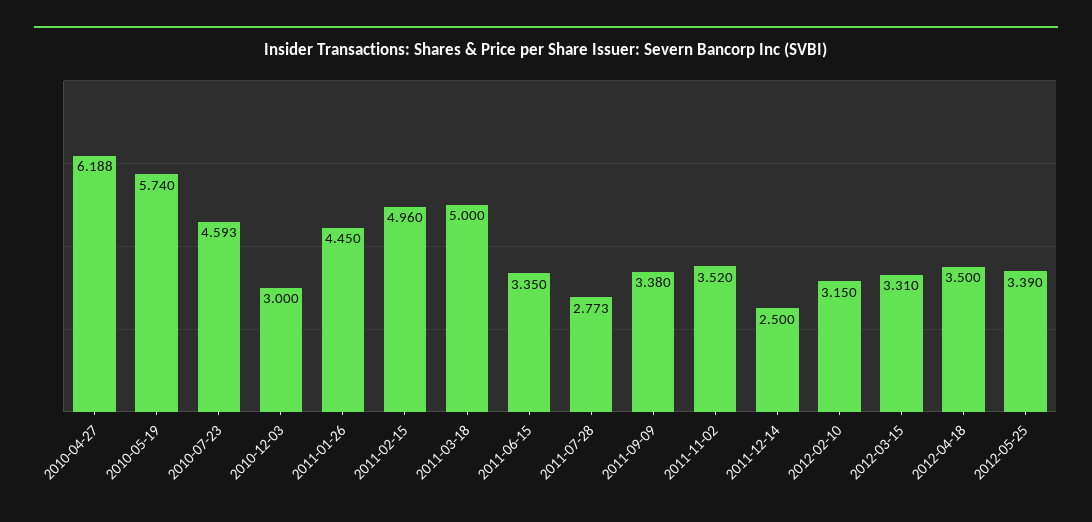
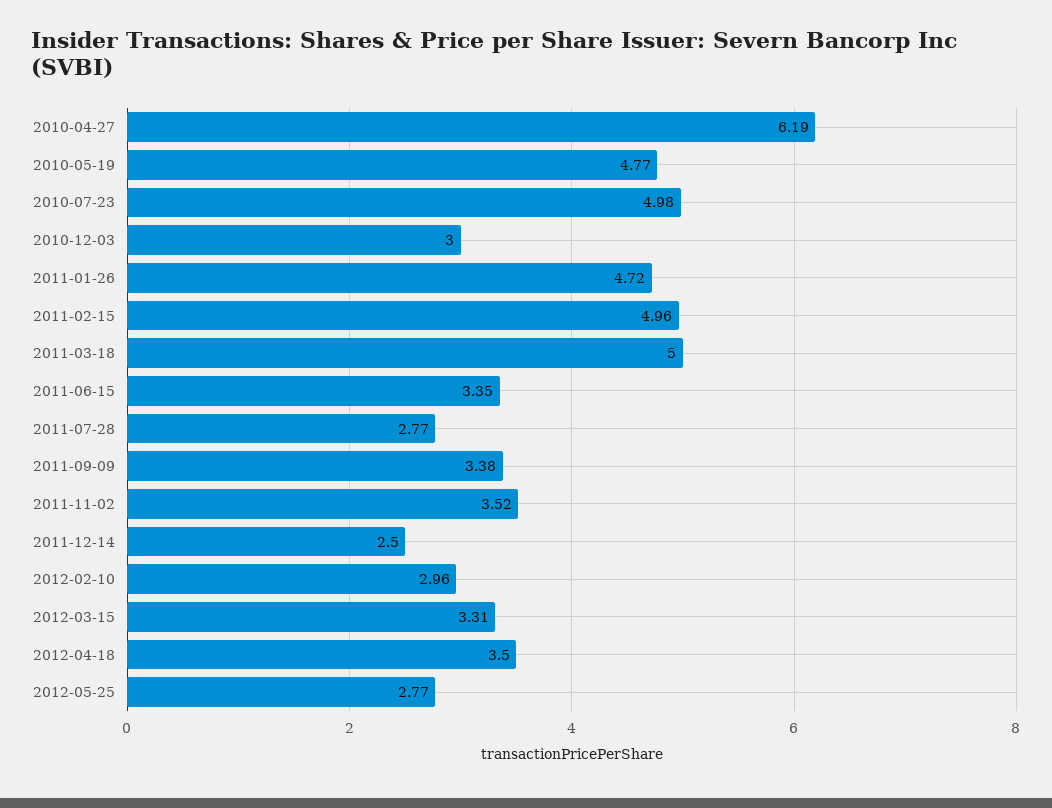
2010-05-19: 5.74 -> 4.77
2010-07-23: 4.593 -> 4.98
2011-01-26: 4.45 -> 4.72
2012-02-10: 3.15 -> 2.96
2012-05-25: 3.39 -> 2.77

